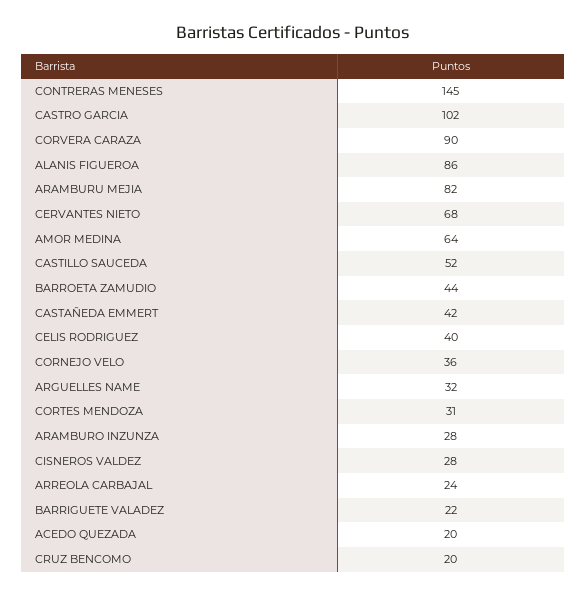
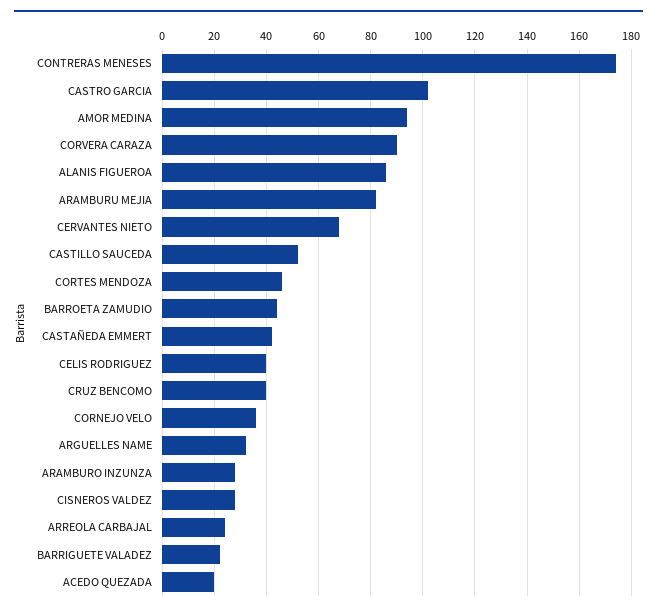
CONTRERAS MENESES: 145 -> 175
AMOR MEDINA: 64 -> 95
CORTES MENDOZA: 31 -> 45
CRUZ BENCOMO: 20 -> 40

